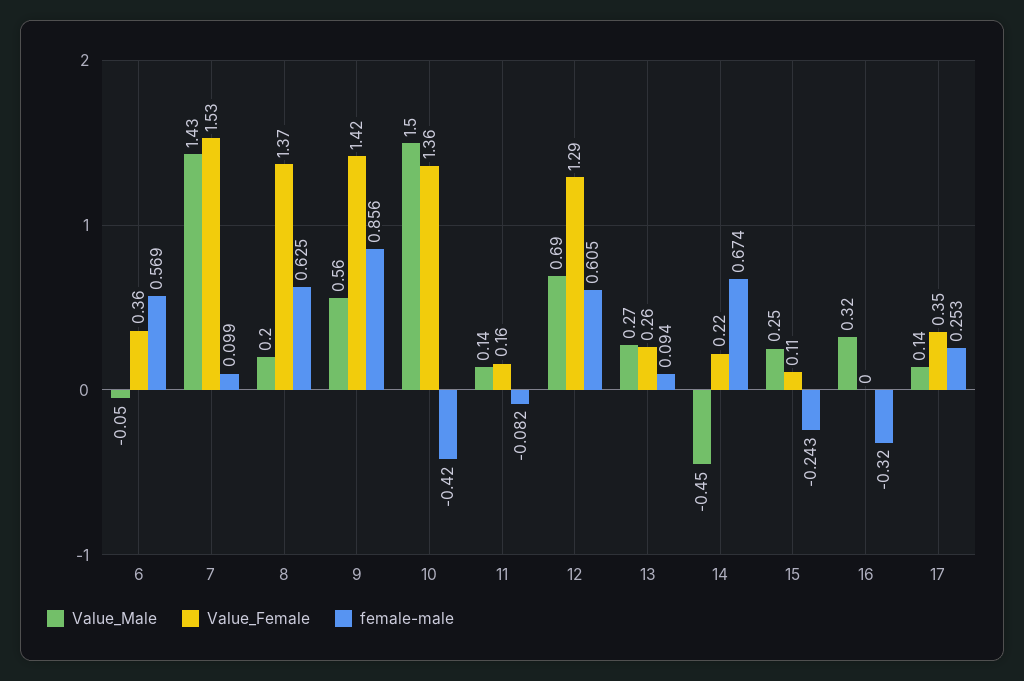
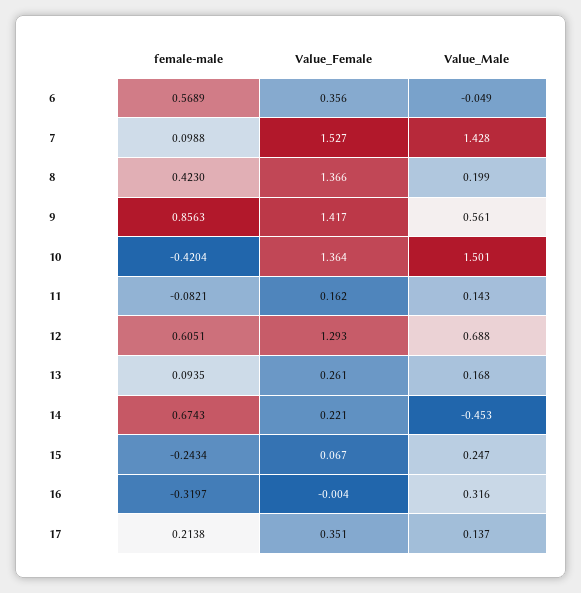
female-male, 8: 0.625 -> 0.423
Value_Male, 13: 0.27 -> 0.168
Value_Female, 15: 0.11 -> 0.067
female-male, 17: 0.253 -> 0.2138

